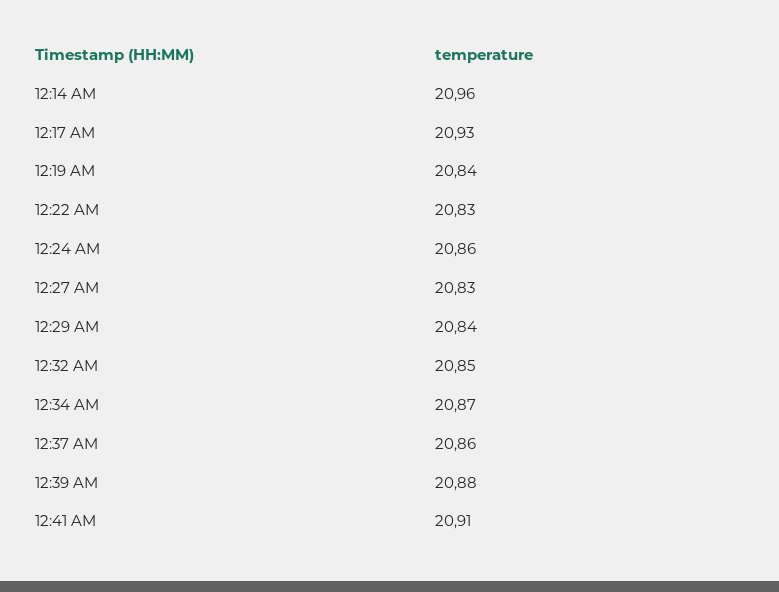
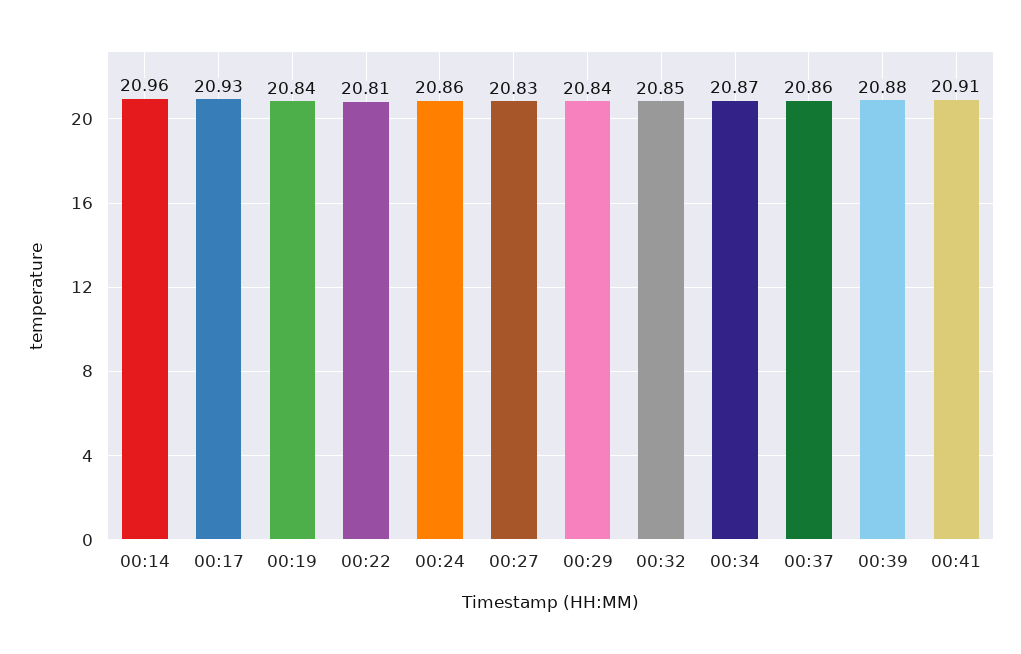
12:22 AM: 20.83 -> 20.81

